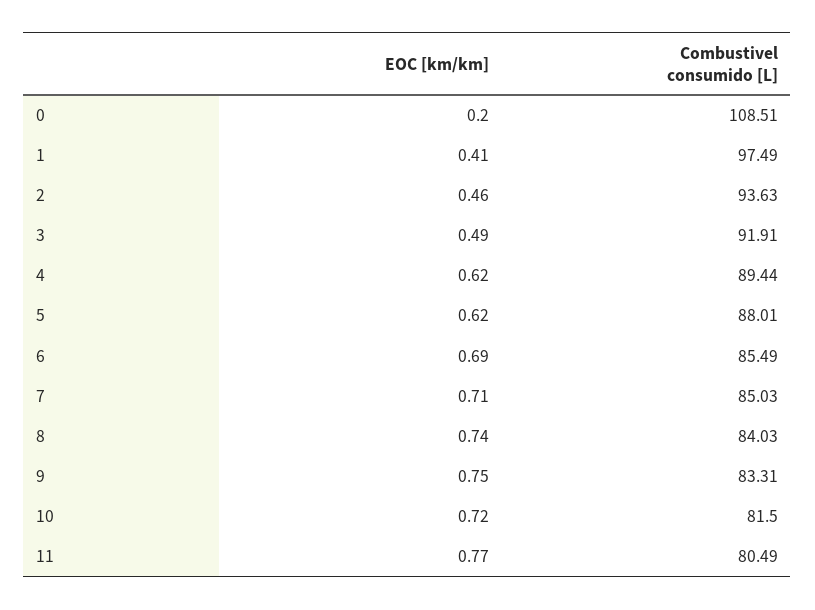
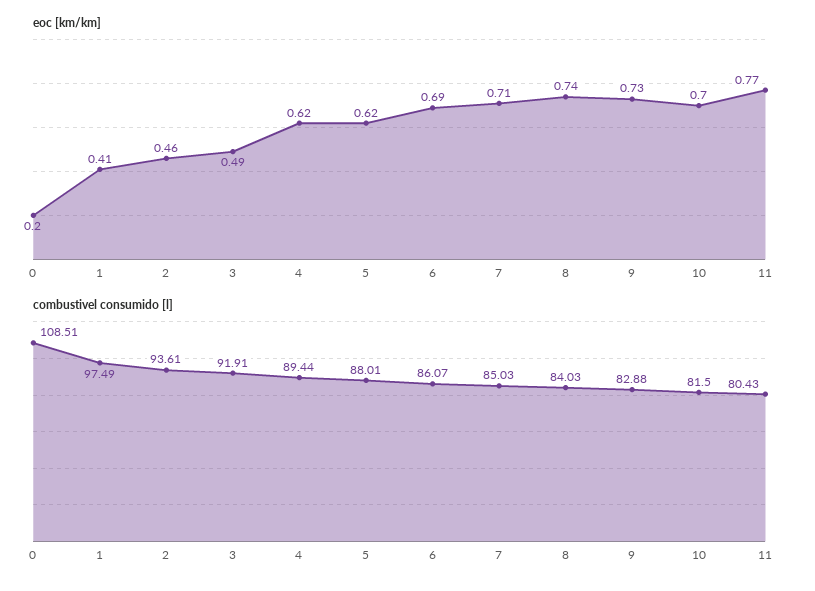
Combustivel consumido [L], 2: 93.63 -> 93.61
Combustivel consumido [L], 6: 85.49 -> 86.07
EOC [km/km], 9: 0.75 -> 0.73
Combustivel consumido [L], 9: 83.31 -> 82.88
EOC [km/km], 10: 0.72 -> 0.7
Combustivel consumido [L], 11: 80.49 -> 80.43

